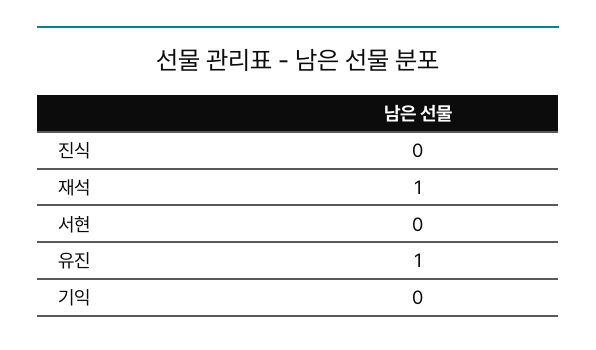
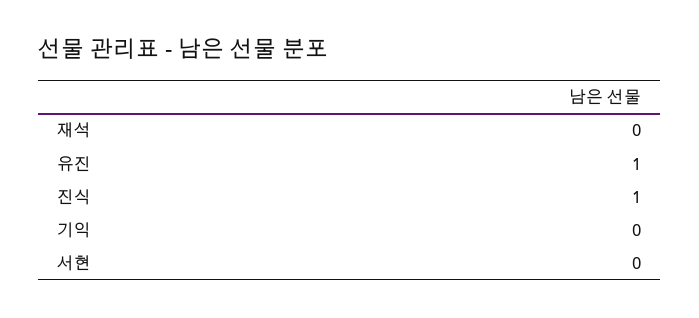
진식: 0 -> 1
재석: 1 -> 0

